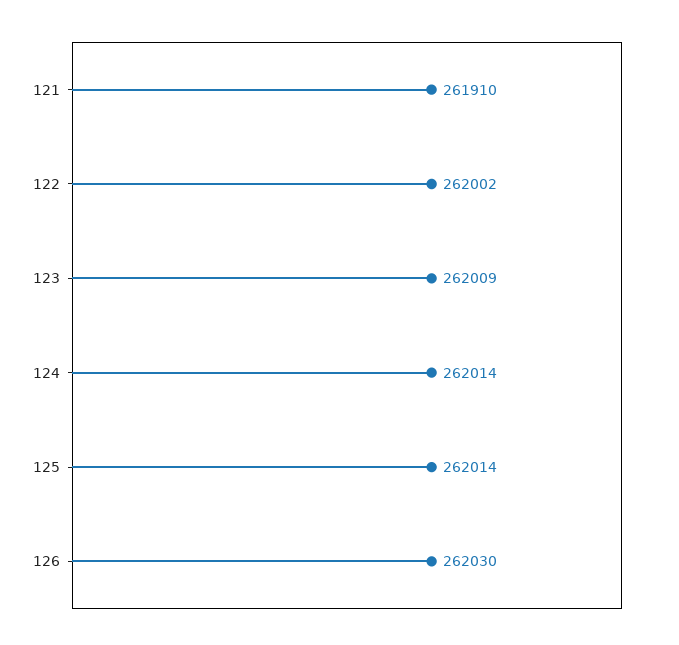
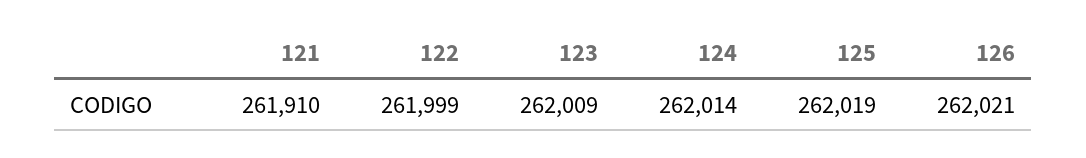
122: 262002 -> 261999
125: 262014 -> 262019
126: 262030 -> 262021

